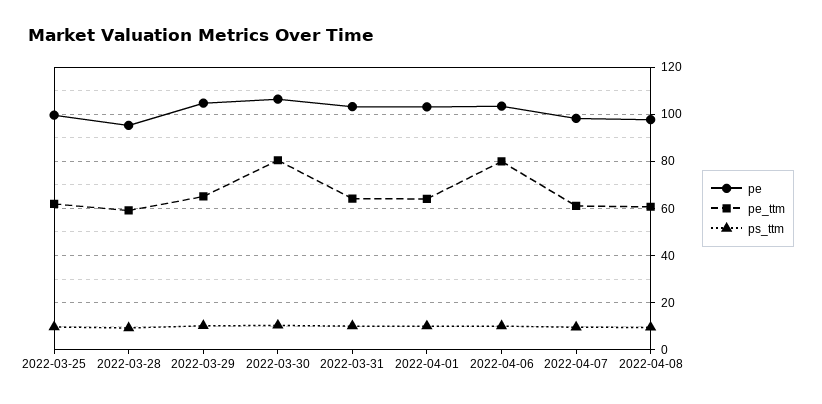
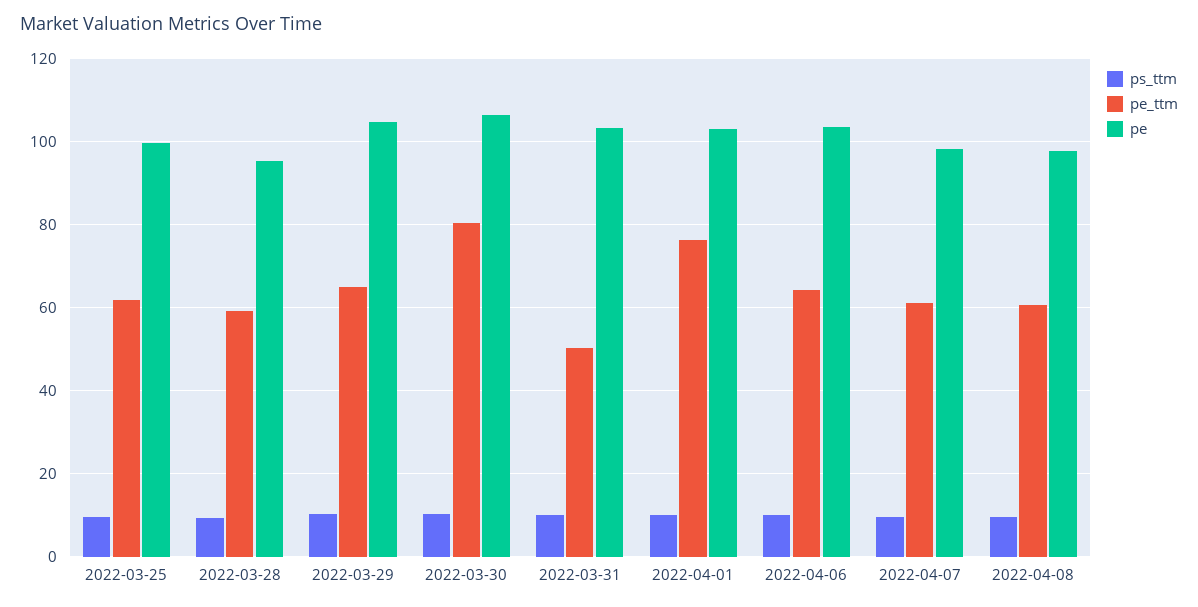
pe_ttm, 2022-03-31: 65 -> 50
pe_ttm, 2022-04-01: 65 -> 76
pe_ttm, 2022-04-06: 80 -> 64

